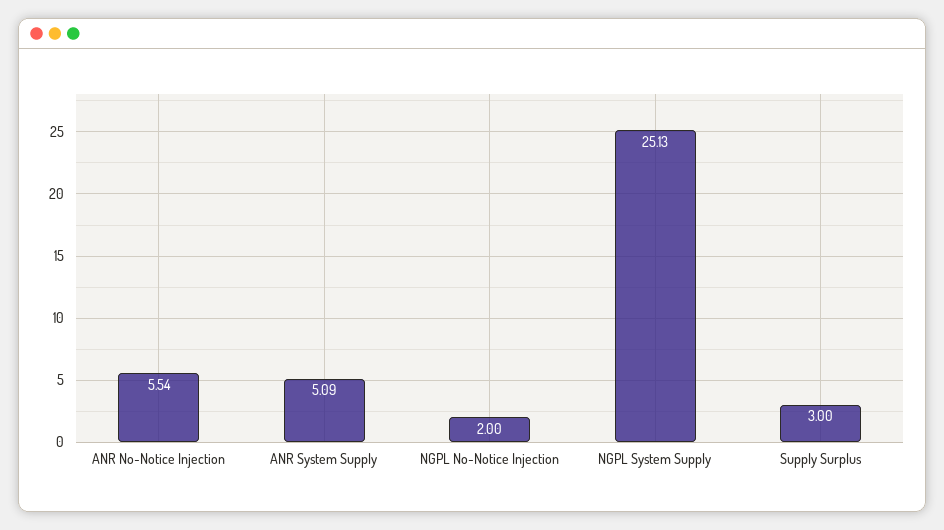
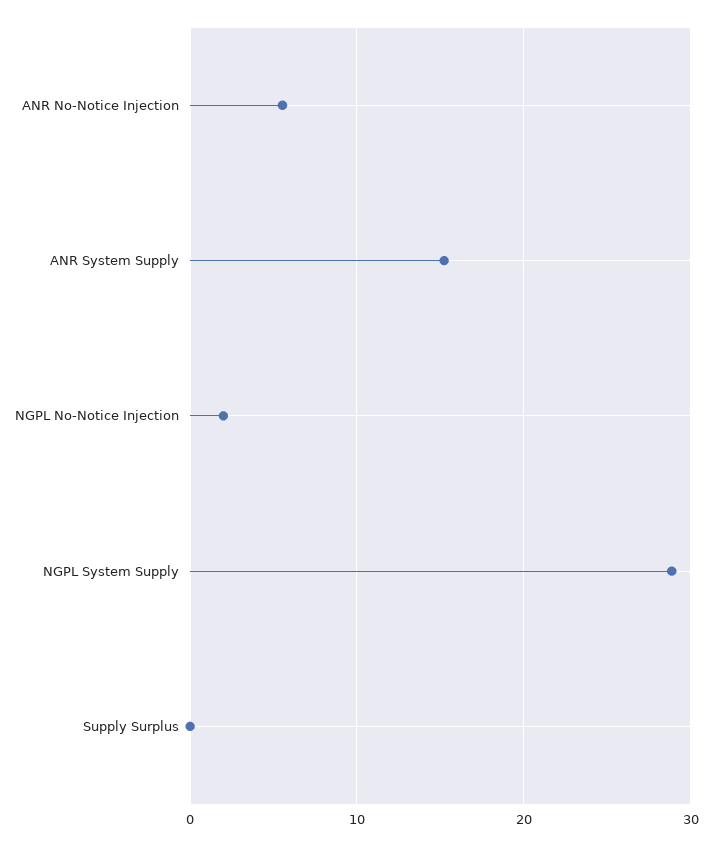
ANR System Supply: 5.09 -> 15
NGPL System Supply: 25.13 -> 29
Supply Surplus: 3 -> 0

